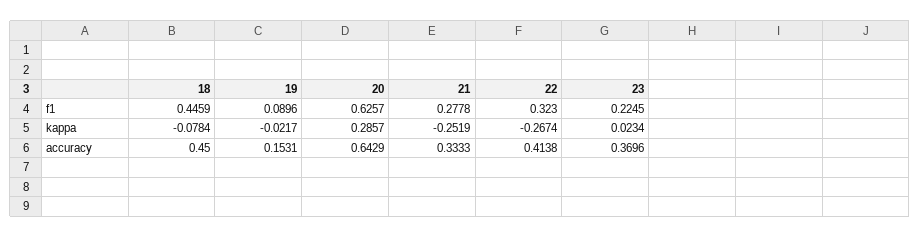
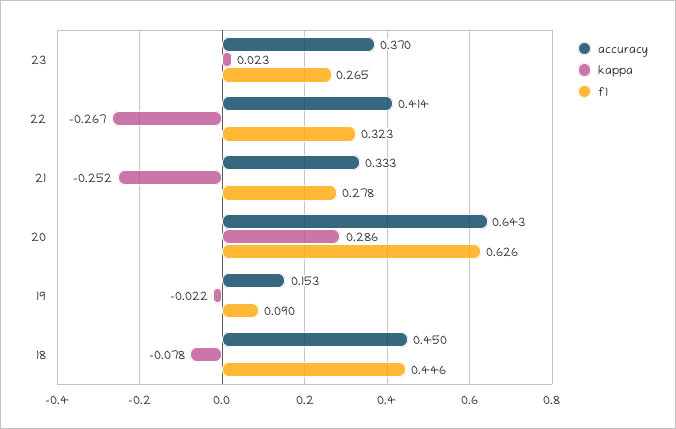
f1, 23: 0.2245 -> 0.265

